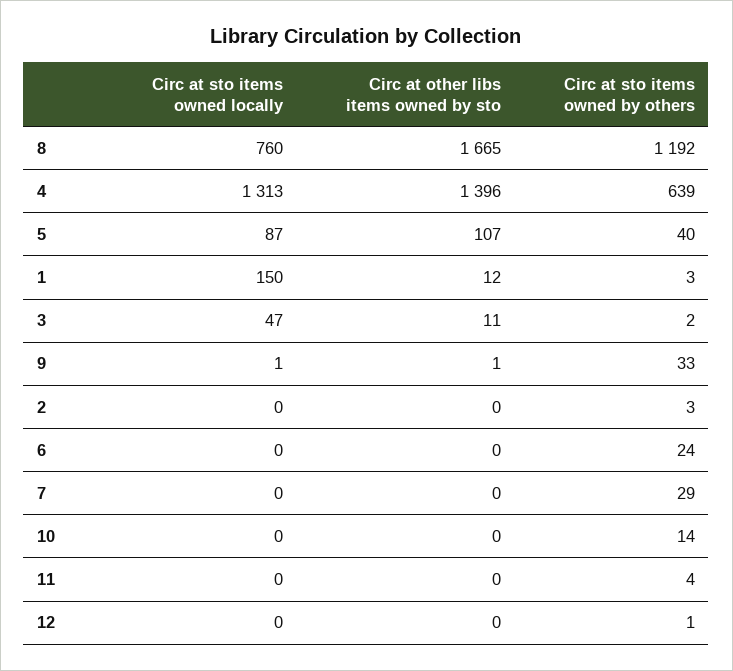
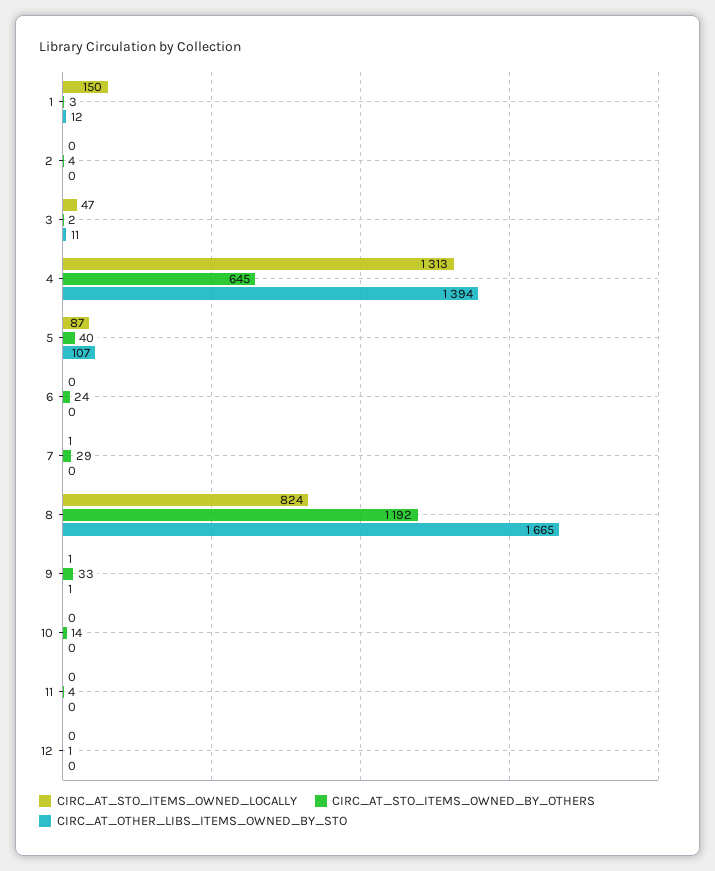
Circ at sto items owned locally, 8: 760 -> 824
Circ at other libs items owned by sto, 4: 1396 -> 1394
Circ at sto items owned by others, 4: 639 -> 645
Circ at sto items owned by others, 2: 3 -> 4
Circ at sto items owned locally, 7: 0 -> 1

